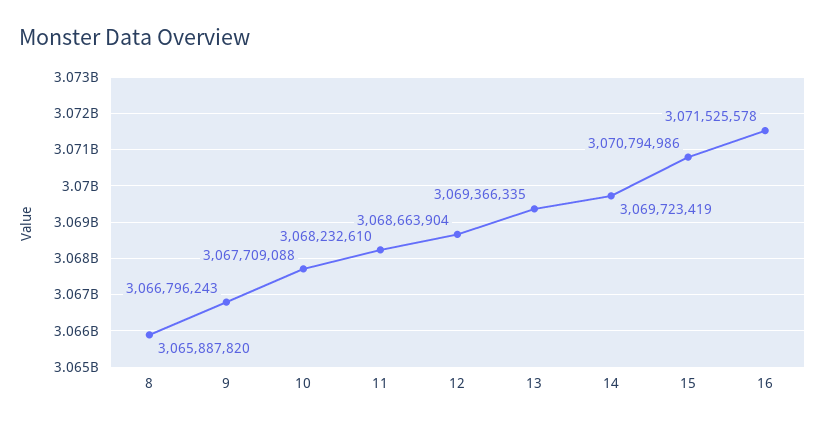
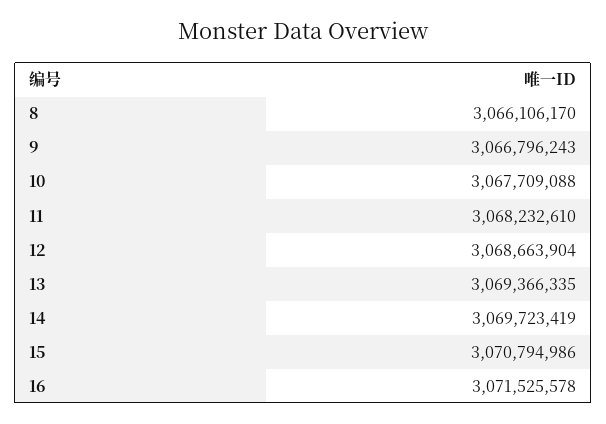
8: 3065887820 -> 3066106170

